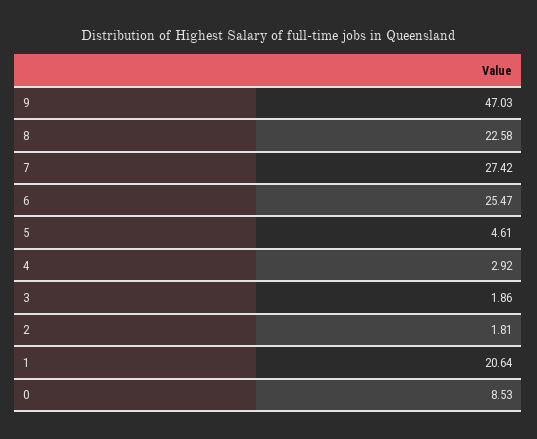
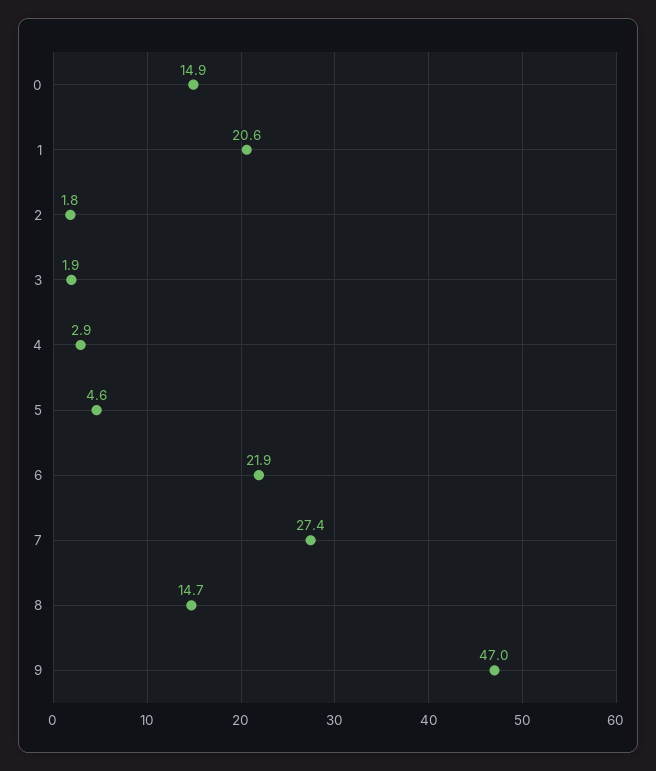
8: 22.58 -> 14.7
6: 25.47 -> 21.9
0: 8.53 -> 14.9

